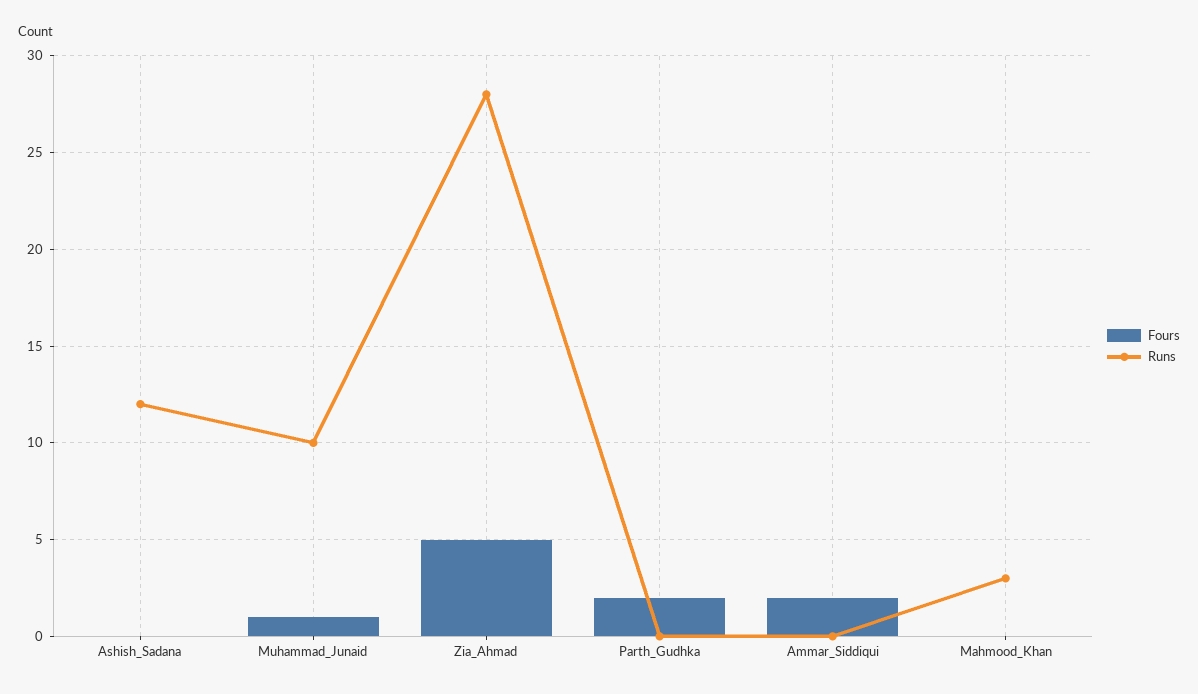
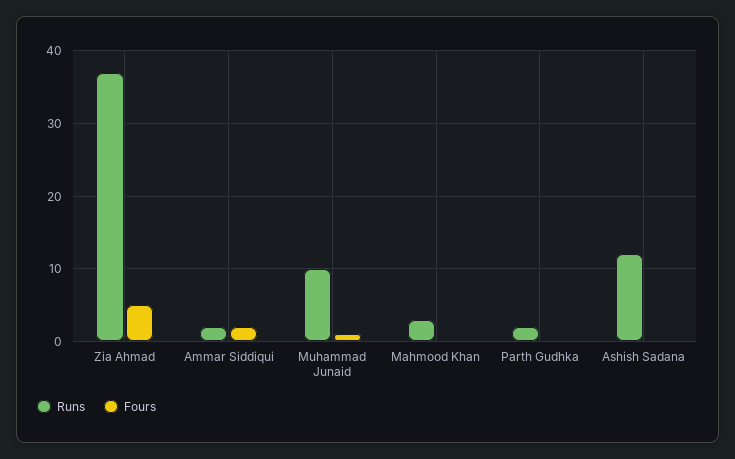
Runs, Zia_Ahmad: 28 -> 37
Fours, Parth_Gudhka: 2 -> 0
Runs, Parth_Gudhka: 0 -> 2
Runs, Ammar_Siddiqui: 0 -> 2

